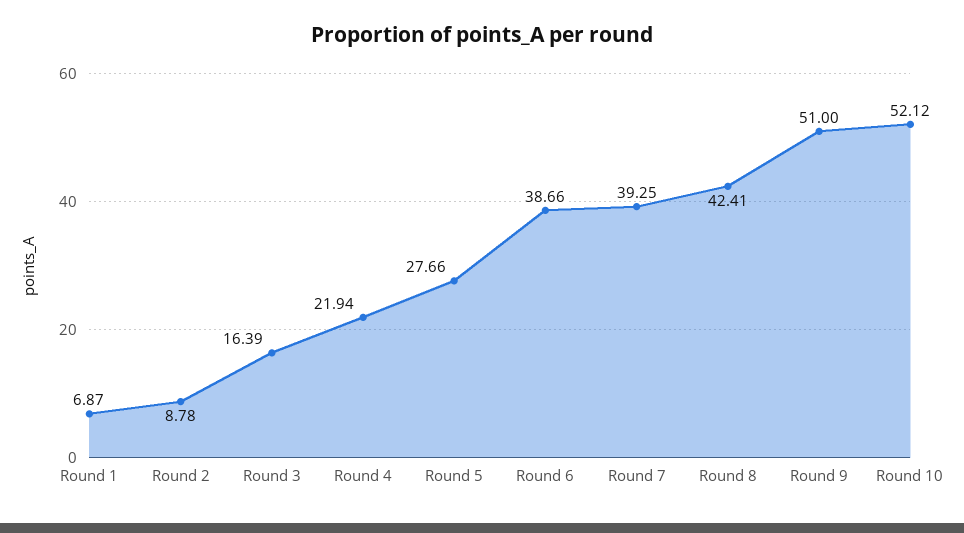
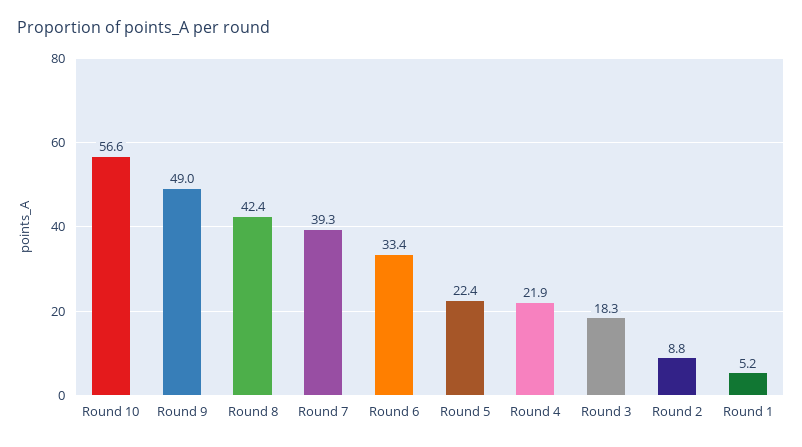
Round 1: 6.87 -> 5.2
Round 3: 16.39 -> 18.3
Round 5: 27.66 -> 22.4
Round 6: 38.66 -> 33.4
Round 9: 51 -> 49
Round 10: 52.12 -> 56.6

